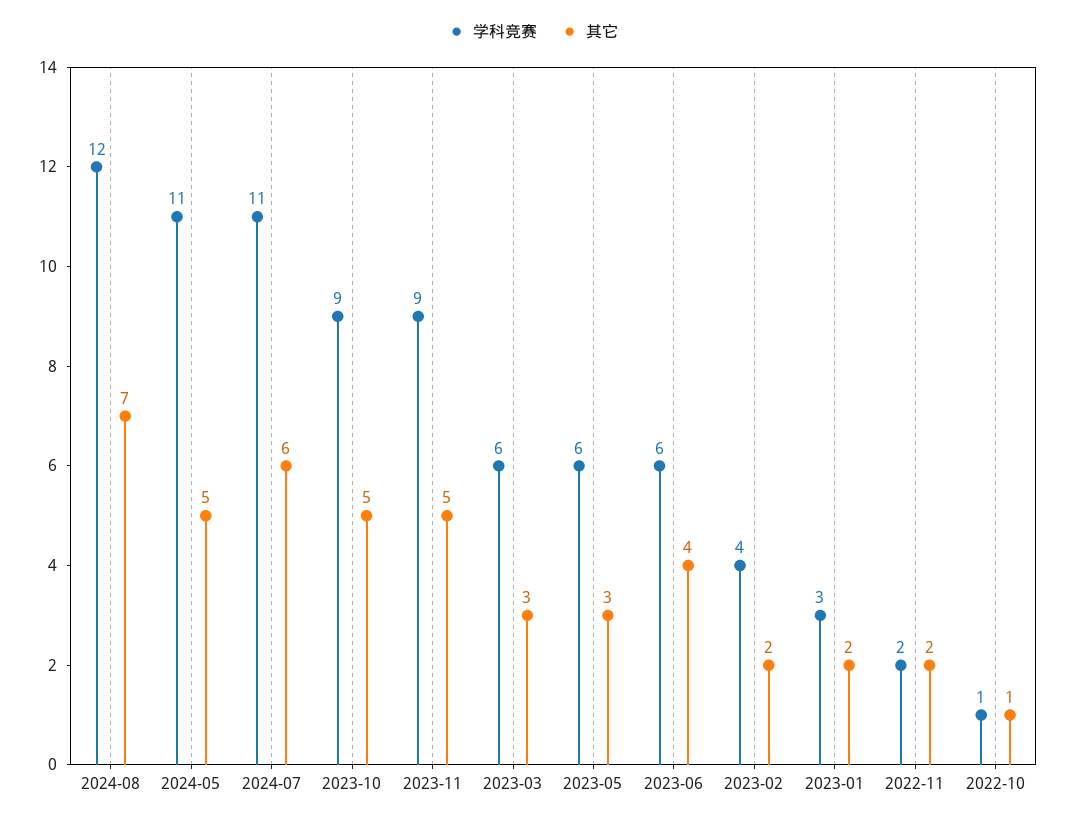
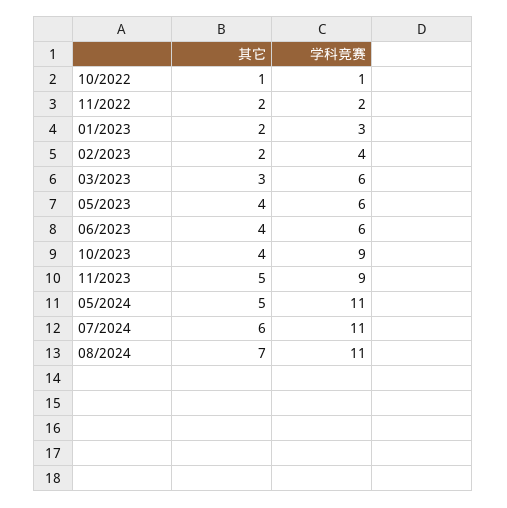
学科竞赛, 2024-08: 12 -> 11
其它, 2023-10: 5 -> 4
其它, 2023-05: 3 -> 4

